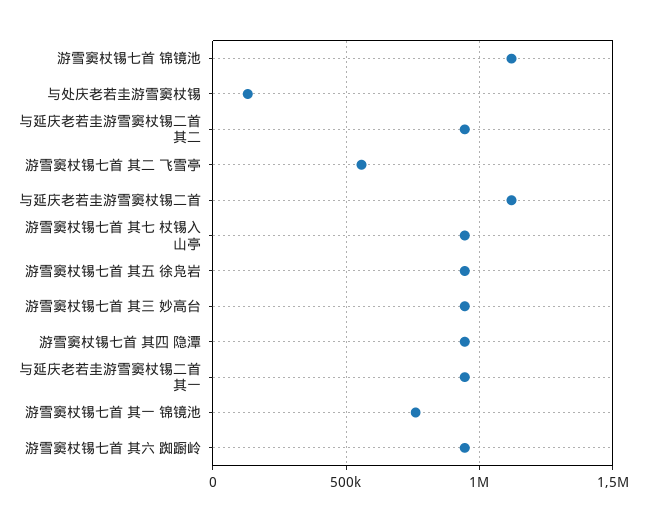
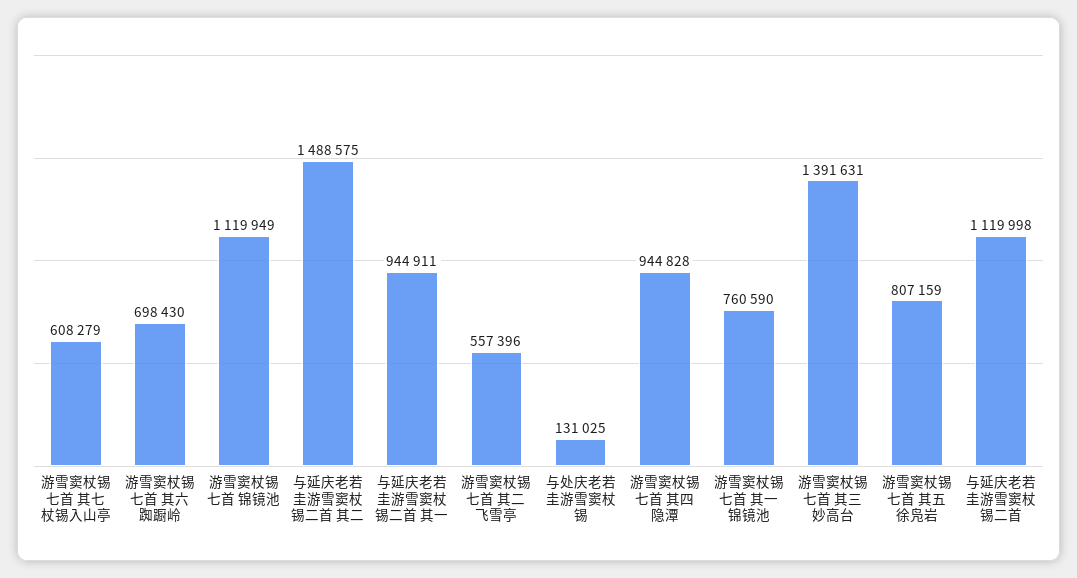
与延庆老若圭游雪窦杖锡二首 其二: 950000 -> 1488575
游雪窦杖锡七首 其七 杖锡入山亭: 950000 -> 608279
游雪窦杖锡七首 其五 徐凫岩: 950000 -> 807159
游雪窦杖锡七首 其三 妙高台: 950000 -> 1391631
游雪窦杖锡七首 其六 踟蹰岭: 950000 -> 698430

